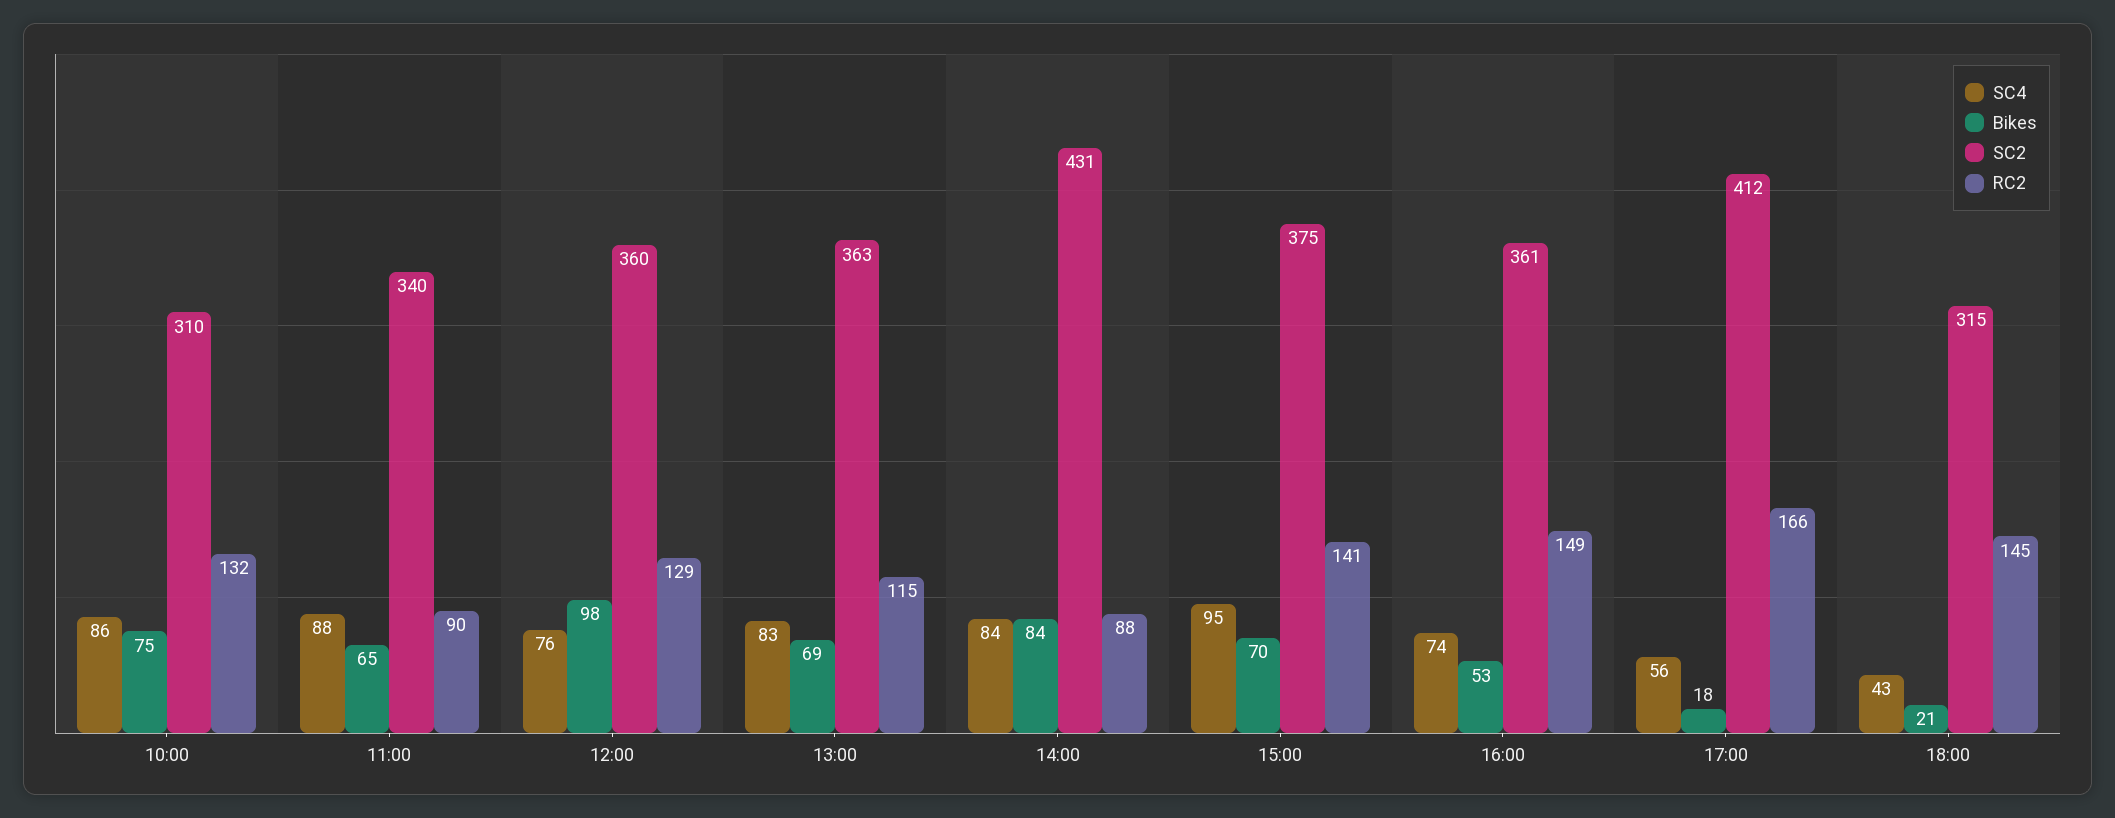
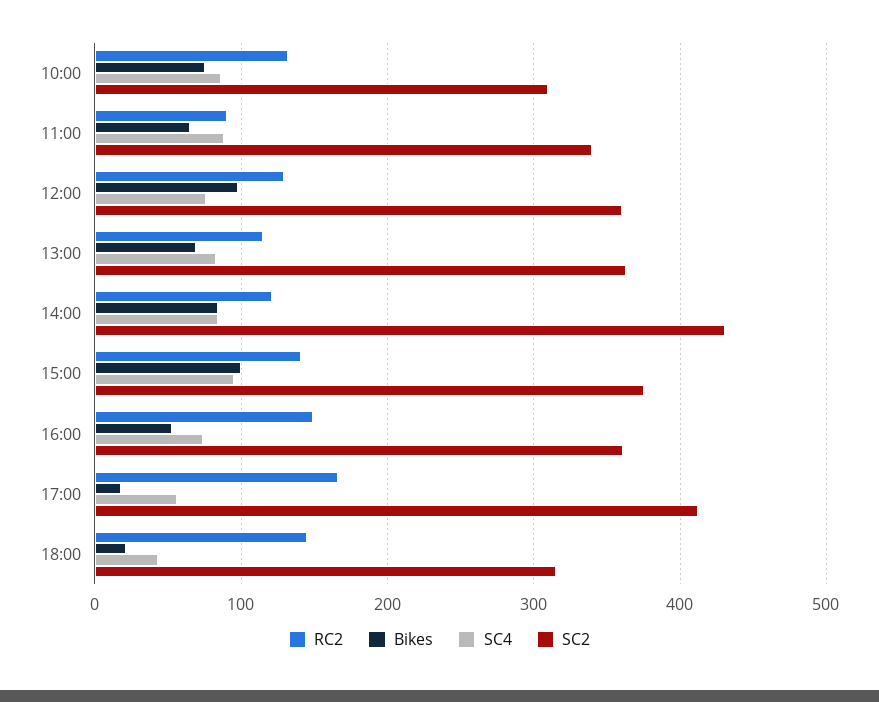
RC2, 14:00: 88 -> 120
Bikes, 15:00: 70 -> 100

